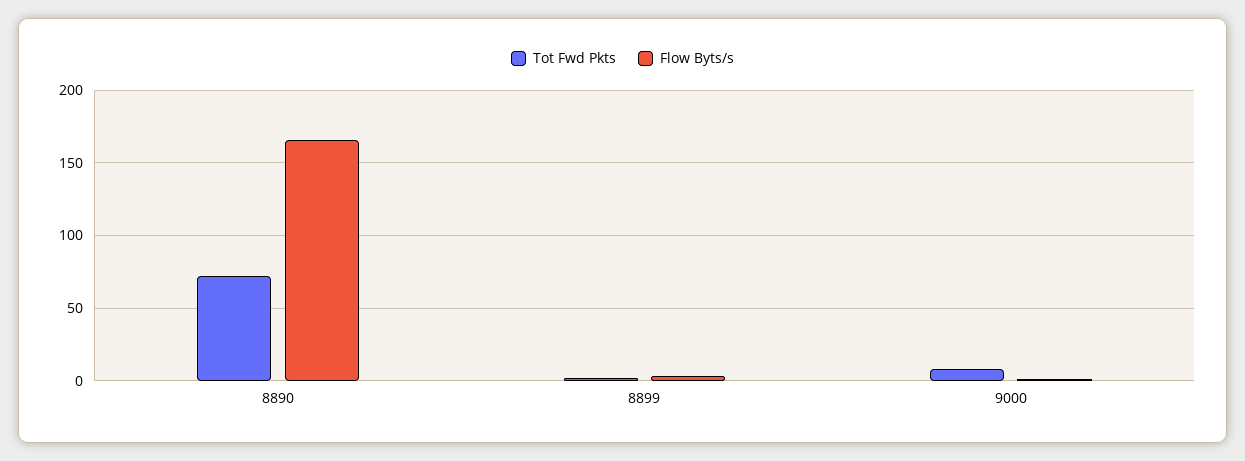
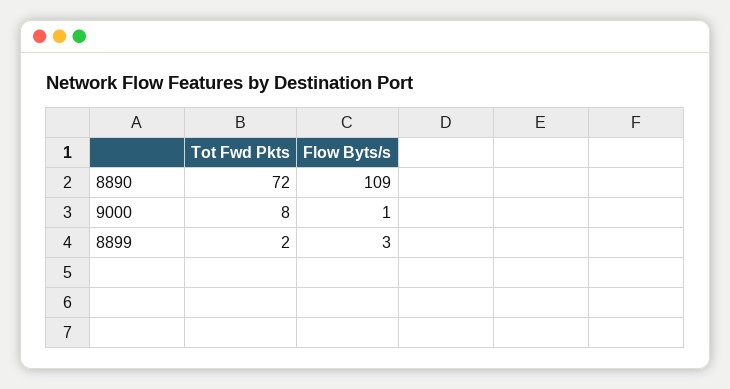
Flow Byts/s, 8890: 165 -> 109

